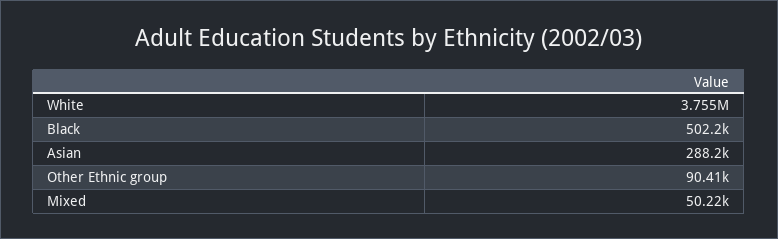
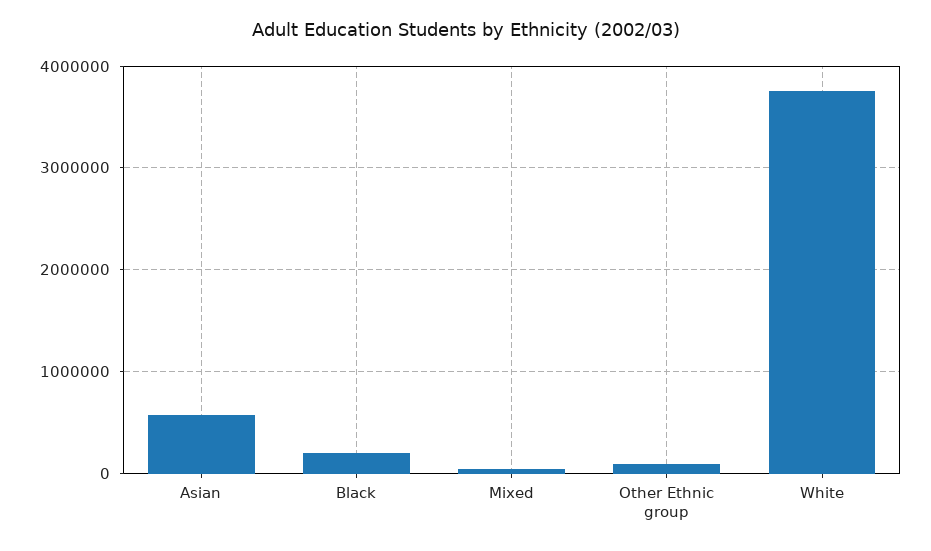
Black: 502200 -> 200000
Asian: 288200 -> 600000

